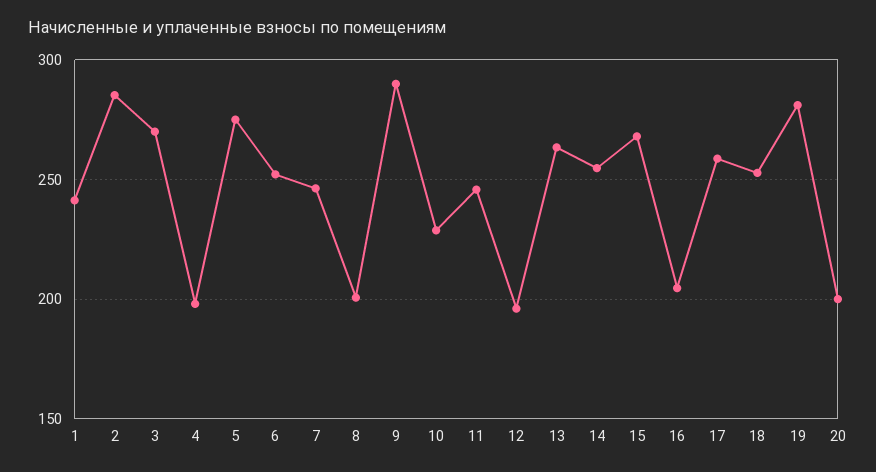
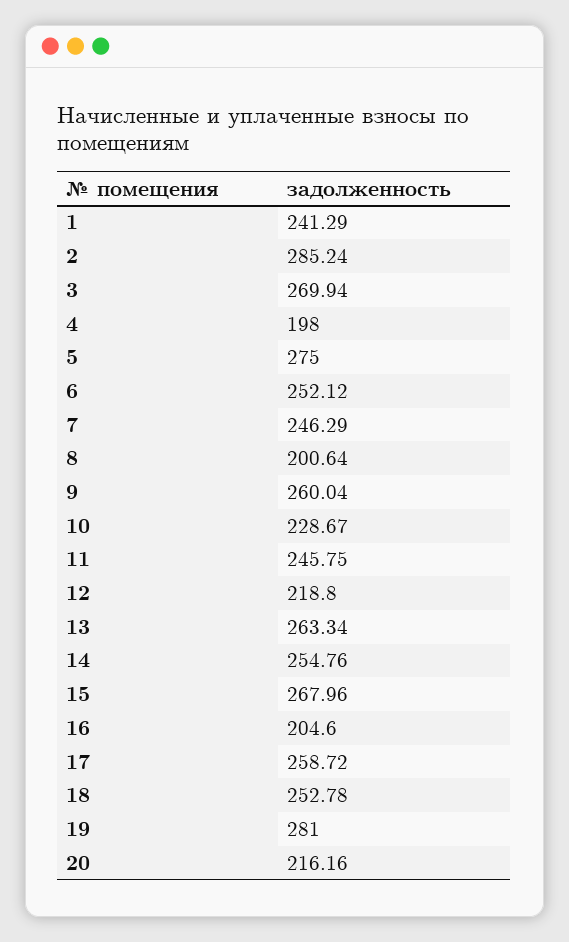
9: 290 -> 260.04
12: 195 -> 218.8
20: 200 -> 216.16

